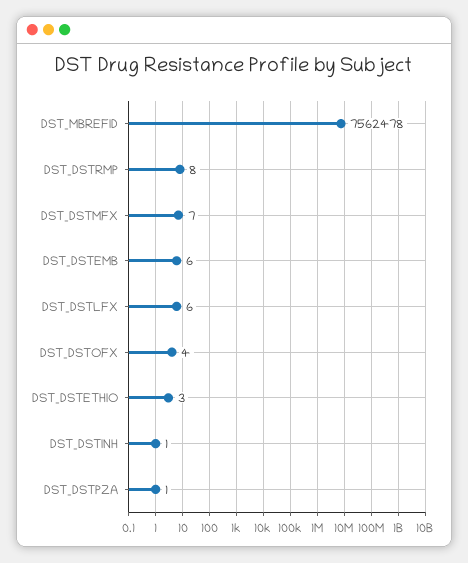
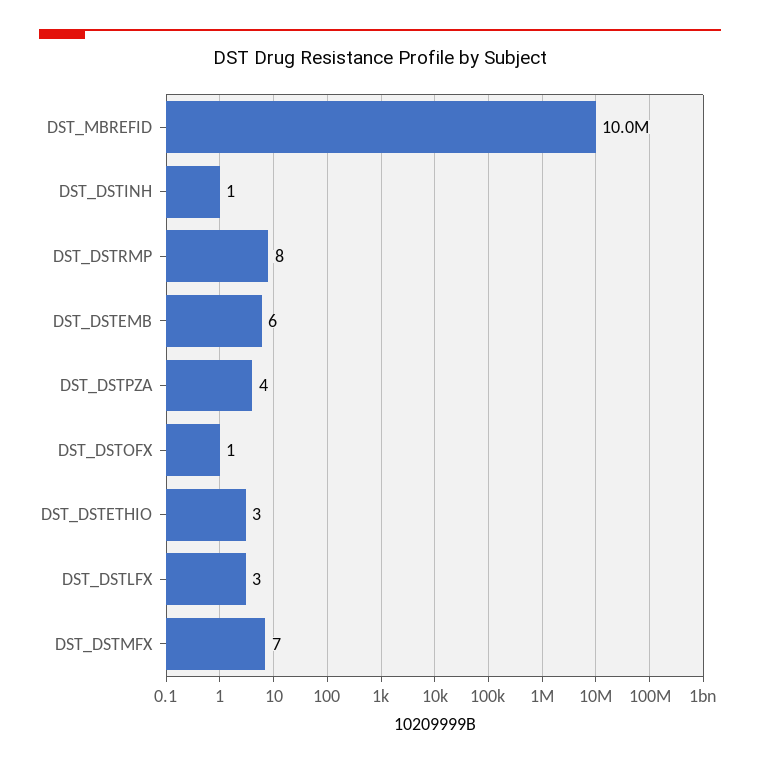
DST_MBREFID: 7562478 -> 10000000
DST_DSTLFX: 6 -> 3
DST_DSTOFX: 4 -> 1
DST_DSTPZA: 1 -> 4

